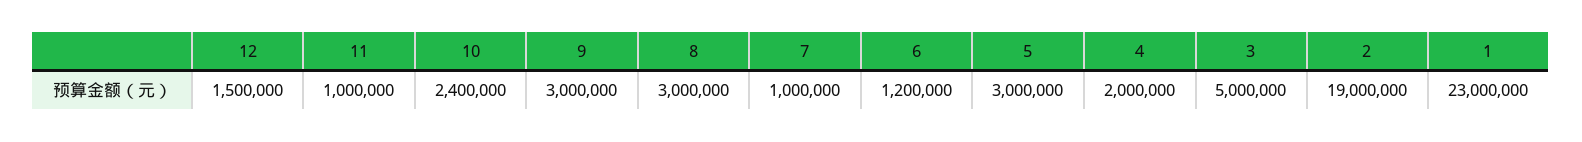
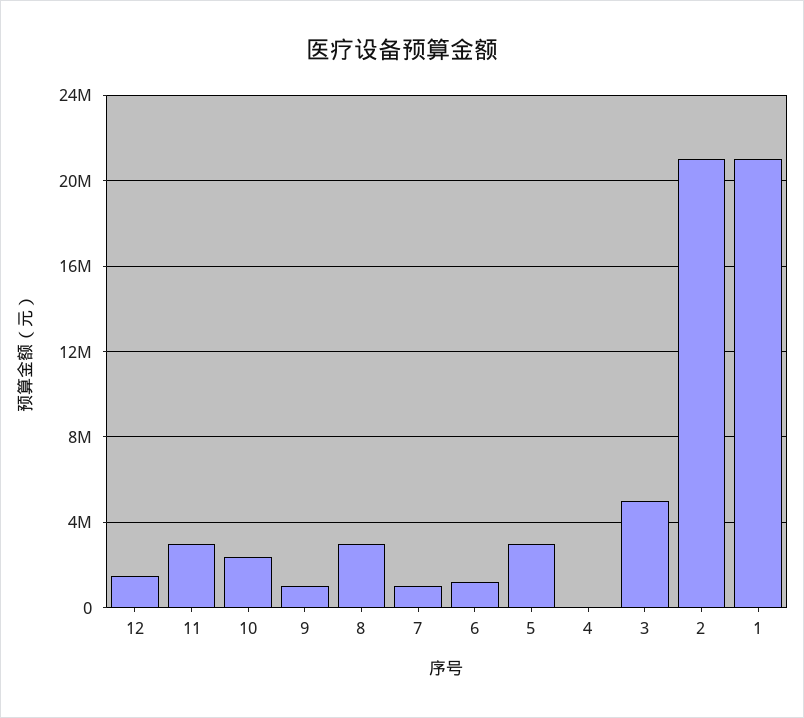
11: 1000000 -> 3000000
9: 3000000 -> 1000000
4: 2000000 -> 0
2: 19000000 -> 21000000
1: 23000000 -> 21000000

